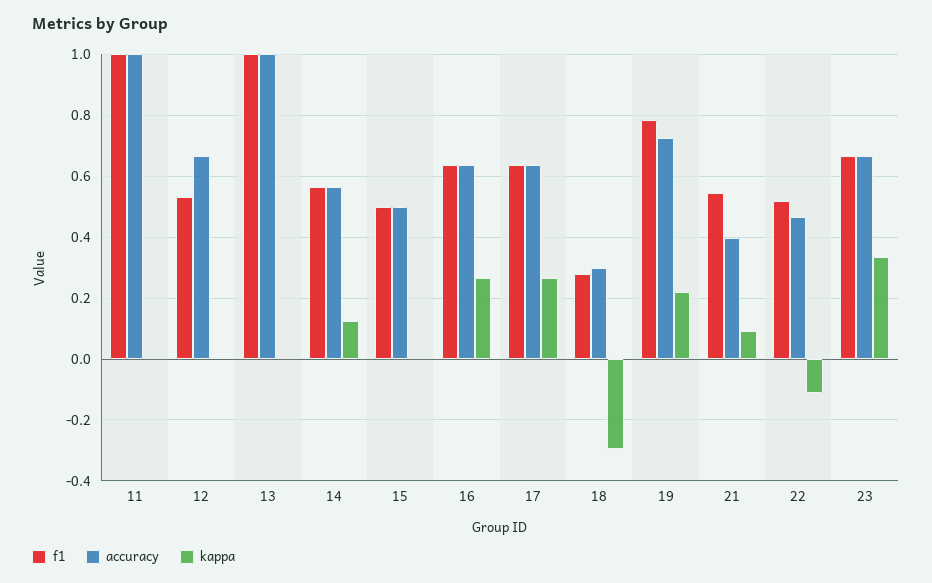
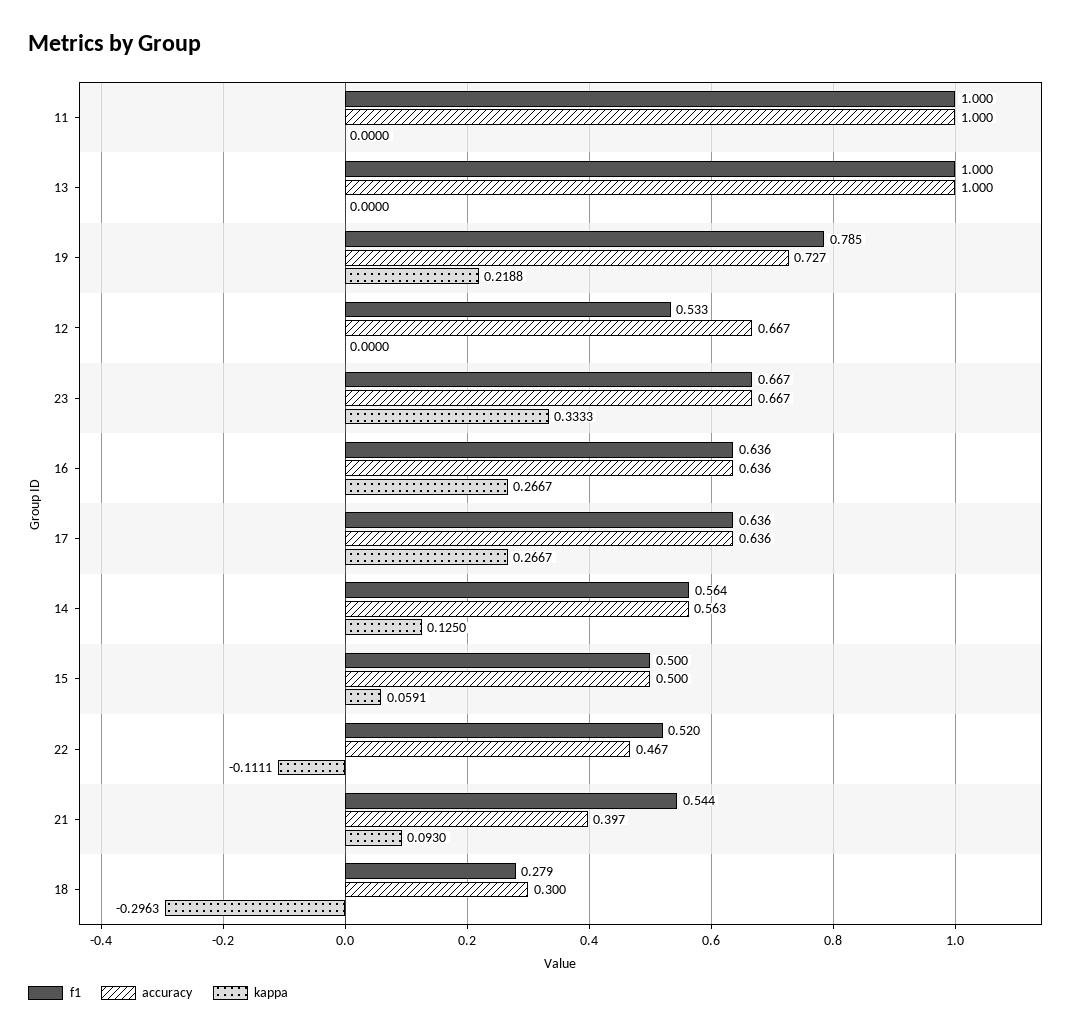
kappa, 15: 0 -> 0.0591

